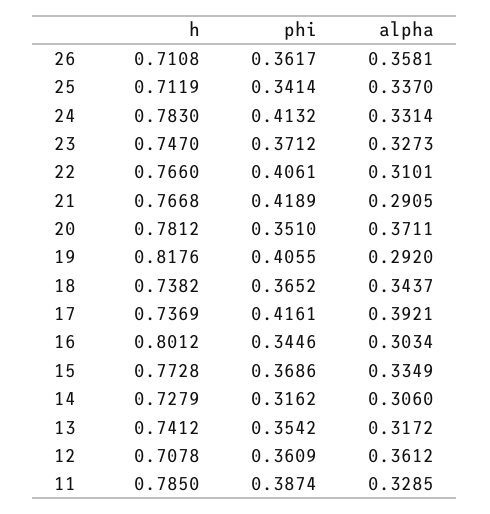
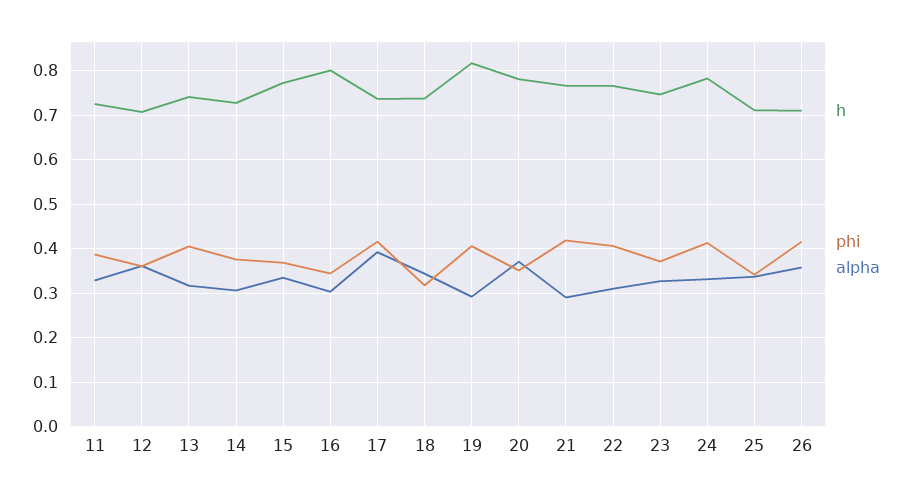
phi, 26: 0.3617 -> 0.42
phi, 18: 0.3652 -> 0.32
phi, 14: 0.3162 -> 0.38
phi, 13: 0.3542 -> 0.4
h, 11: 0.785 -> 0.72

